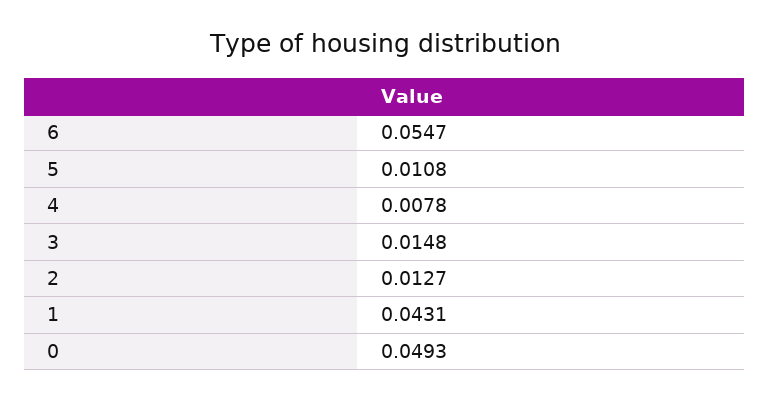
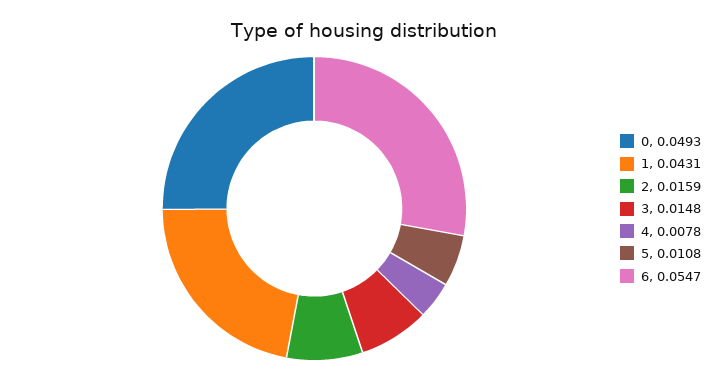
2: 0.0127 -> 0.0159

